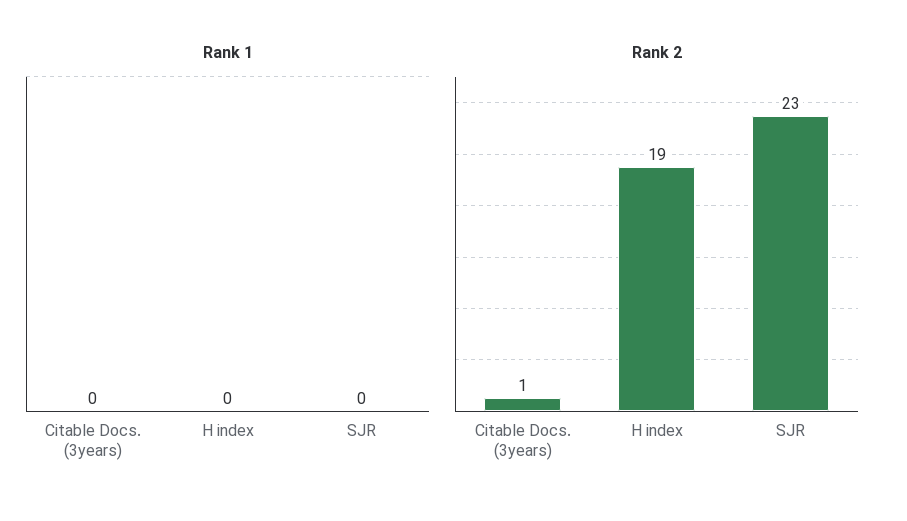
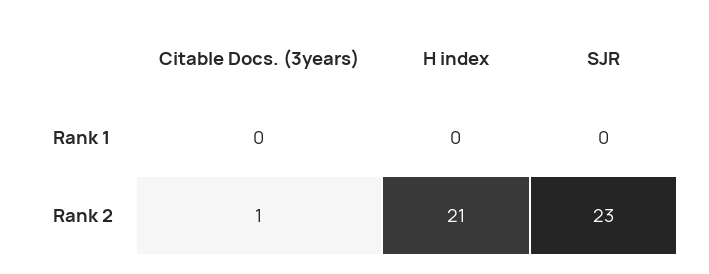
Rank 2, H index: 19 -> 21

